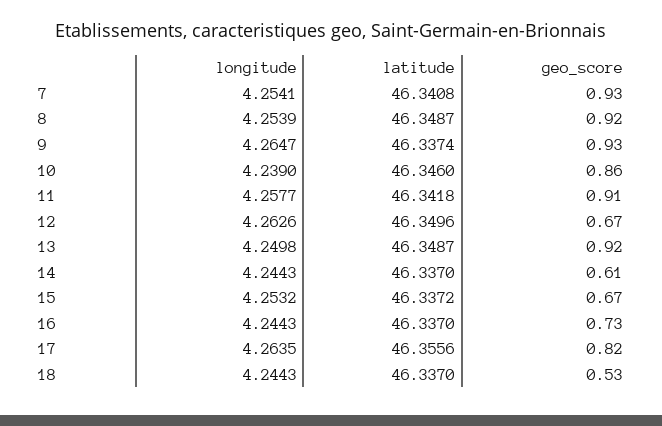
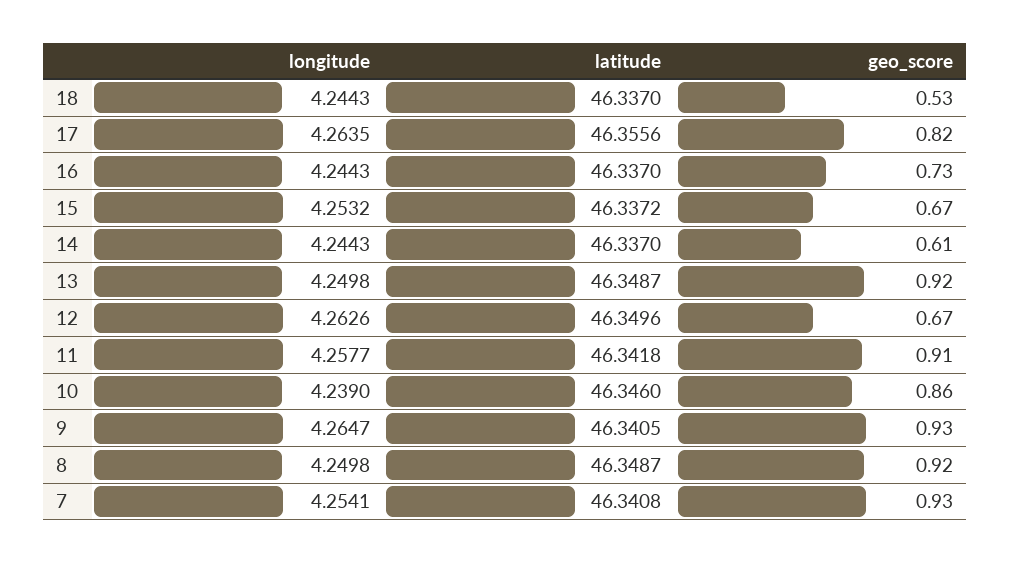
longitude, 8: 4.2539 -> 4.2498
latitude, 9: 46.3374 -> 46.3405

